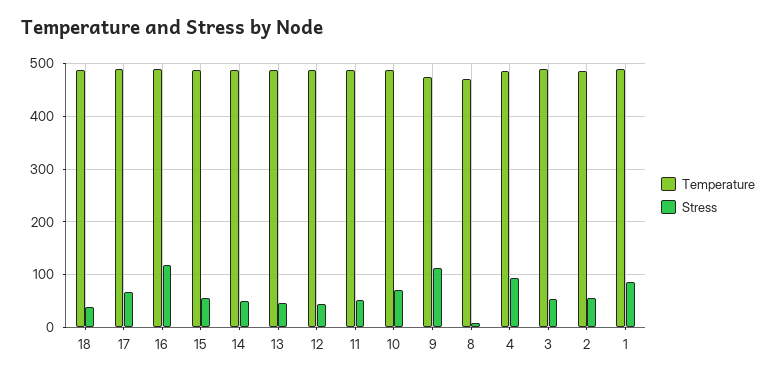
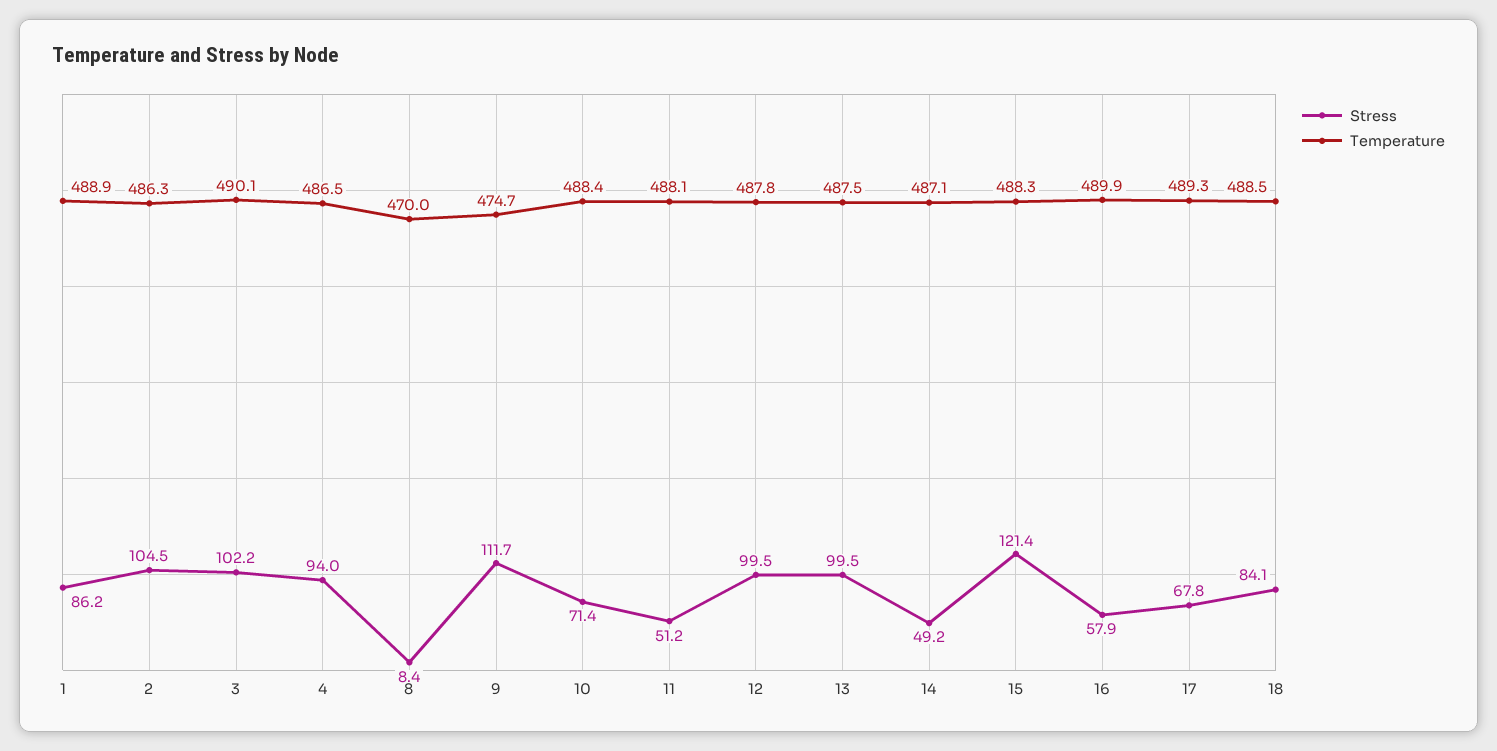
Stress, 18: 40 -> 84.1
Stress, 16: 120 -> 57.9
Stress, 15: 60 -> 121.4
Stress, 13: 40 -> 99.5
Stress, 12: 40 -> 99.5
Stress, 3: 60 -> 102.2
Stress, 2: 60 -> 104.5

